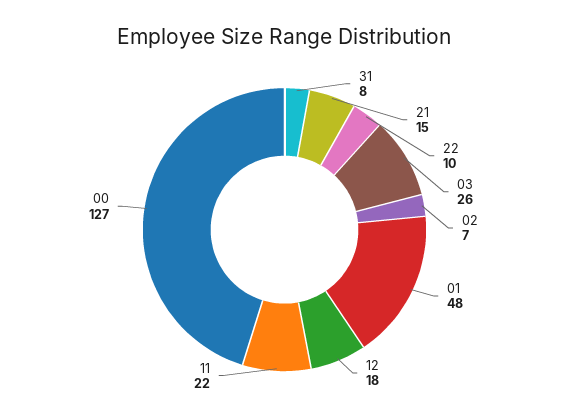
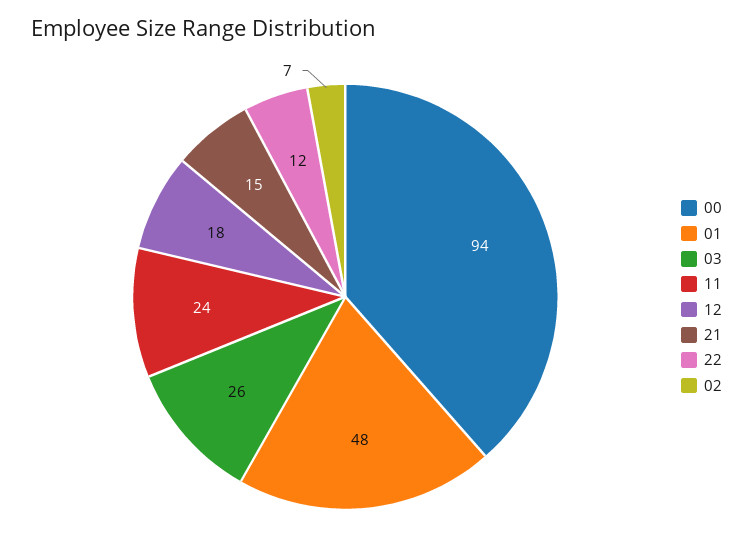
31: 8 -> none
22: 10 -> 12
11: 22 -> 24
00: 127 -> 94

